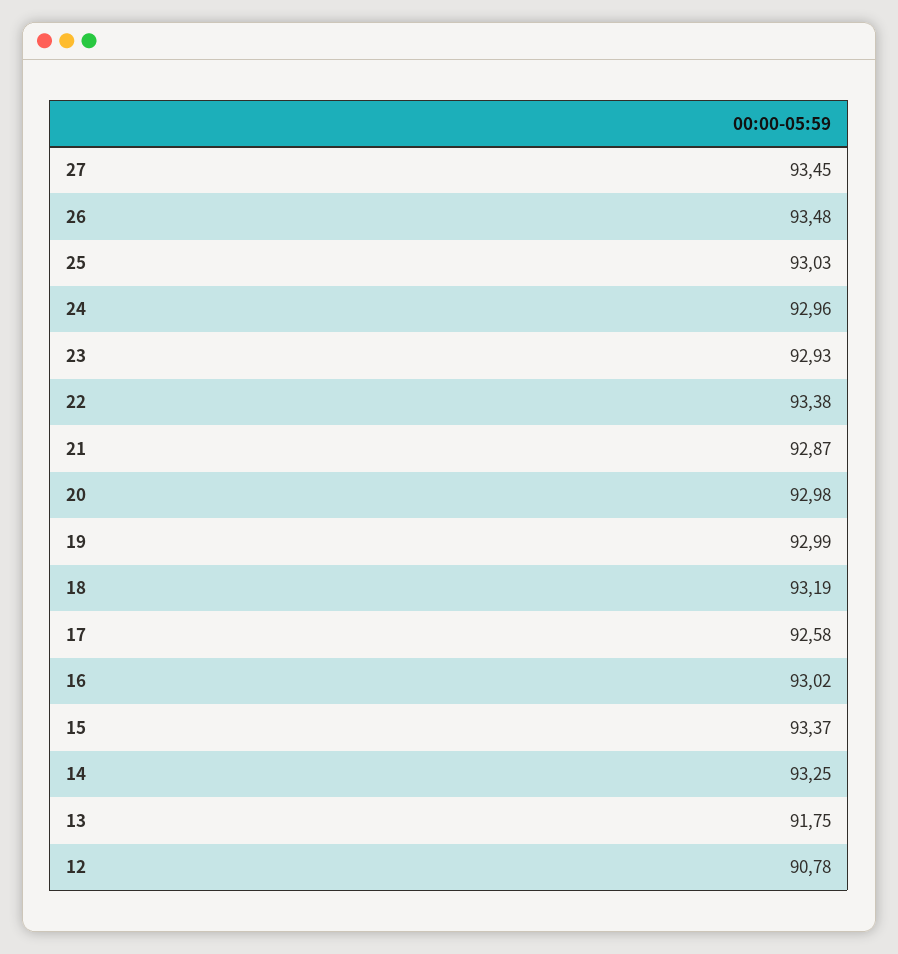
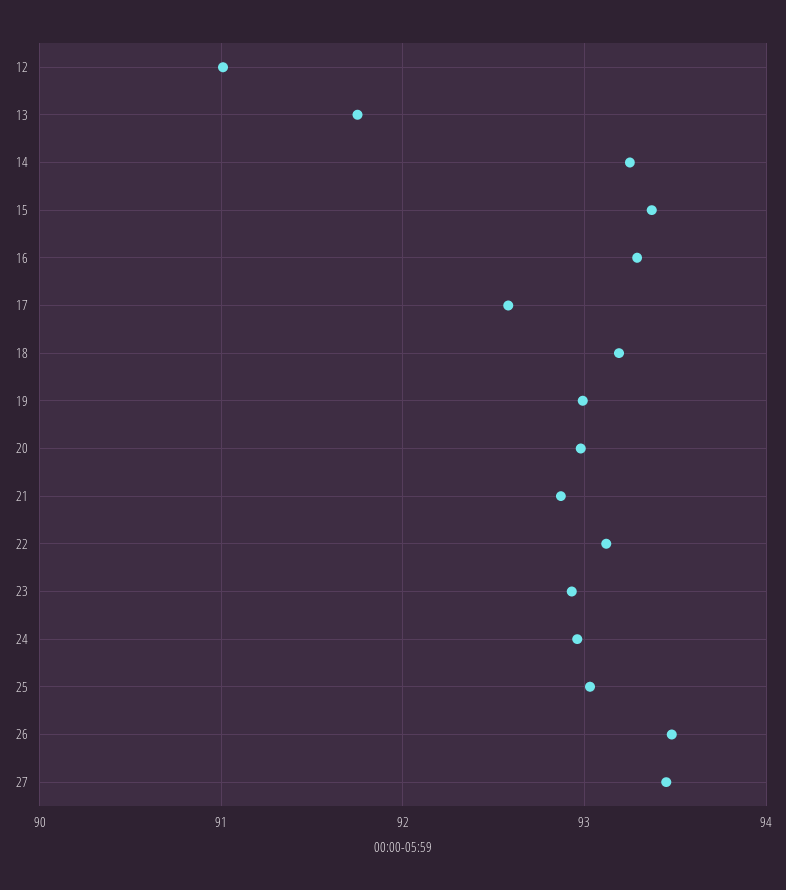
22: 93.38 -> 93.1
16: 93.02 -> 93.3
12: 90.78 -> 91

